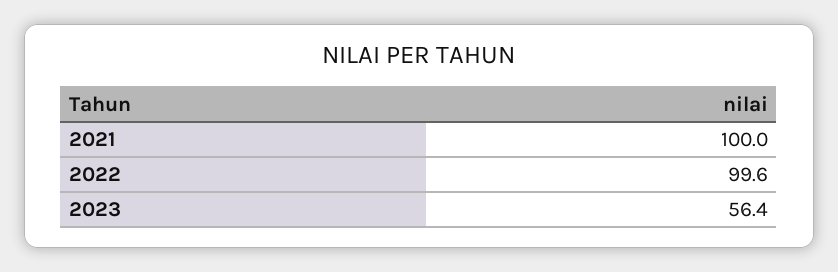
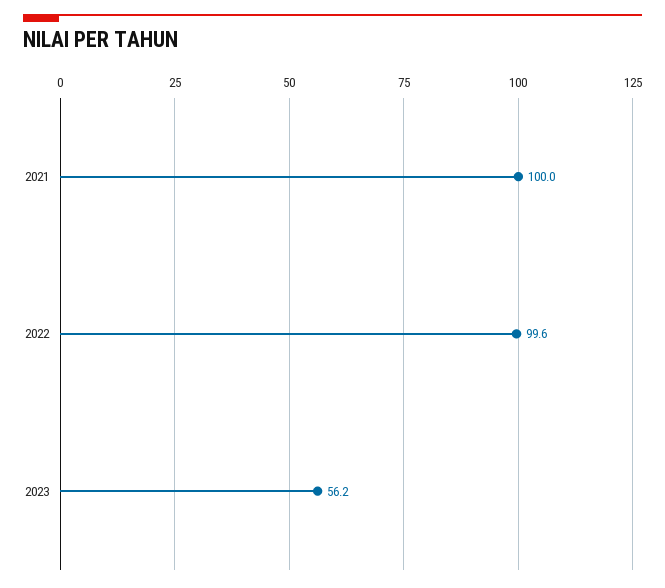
2023: 56.4 -> 56.2

